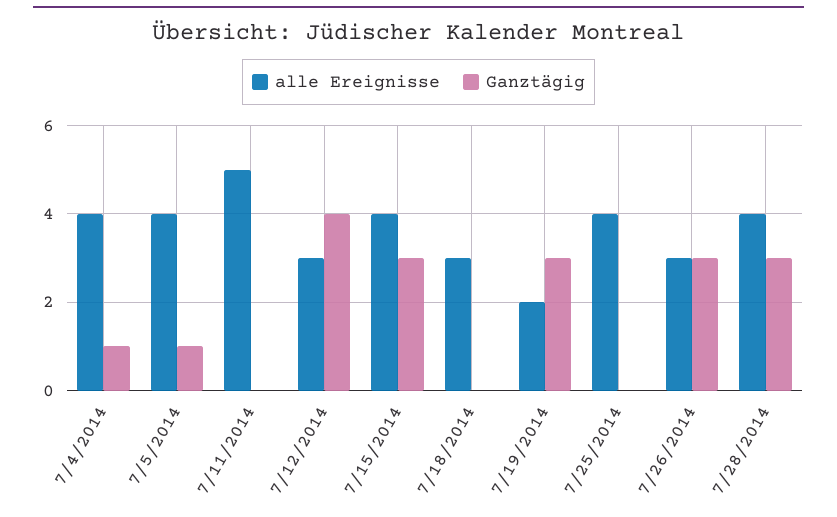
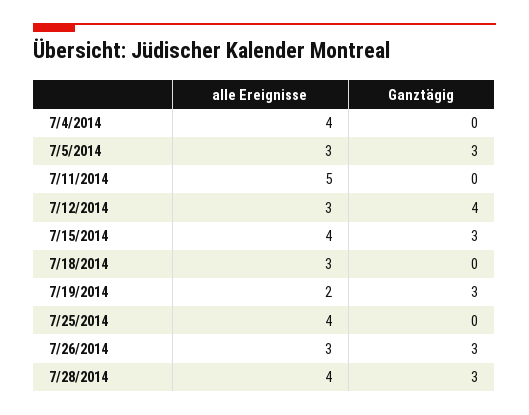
Ganztägig, 7/4/2014: 1 -> 0
alle Ereignisse, 7/5/2014: 4 -> 3
Ganztägig, 7/5/2014: 1 -> 3

